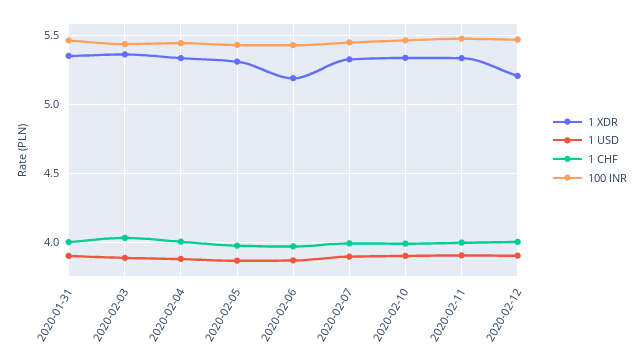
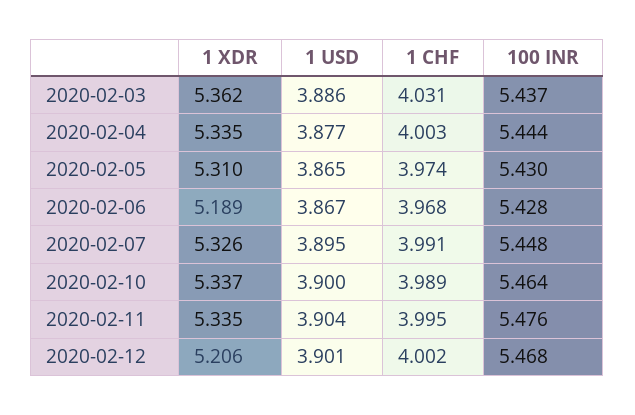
1 XDR, 2020-01-31: 5.35 -> none
1 USD, 2020-01-31: 3.9 -> none
1 CHF, 2020-01-31: 4 -> none
100 INR, 2020-01-31: 5.45 -> none

